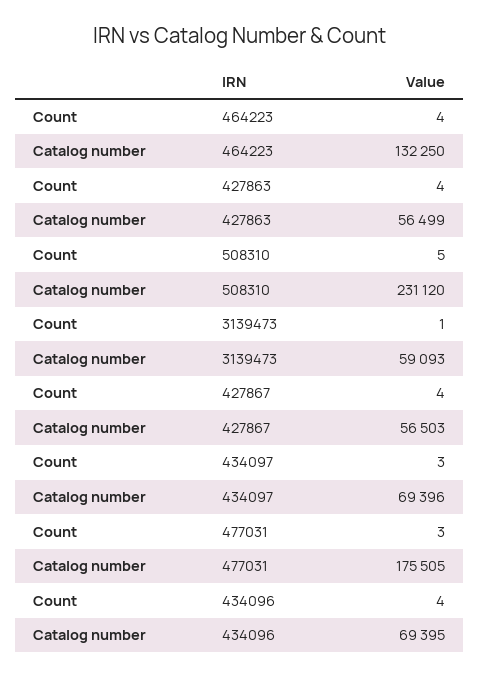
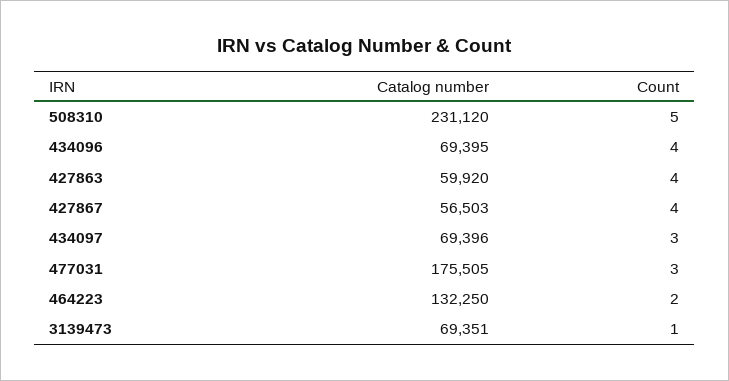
Count, 464223: 4 -> 2
Catalog number, 427863: 56499 -> 59920
Catalog number, 3139473: 59093 -> 69351

